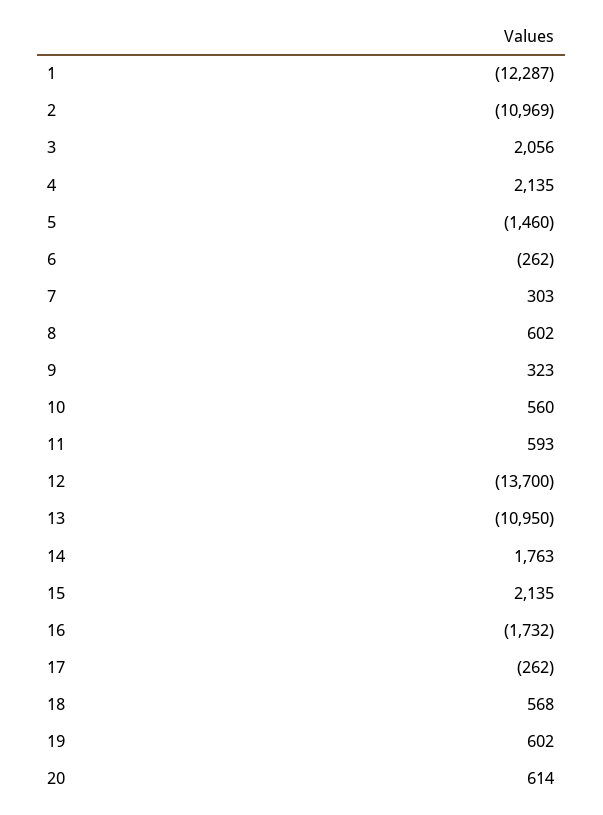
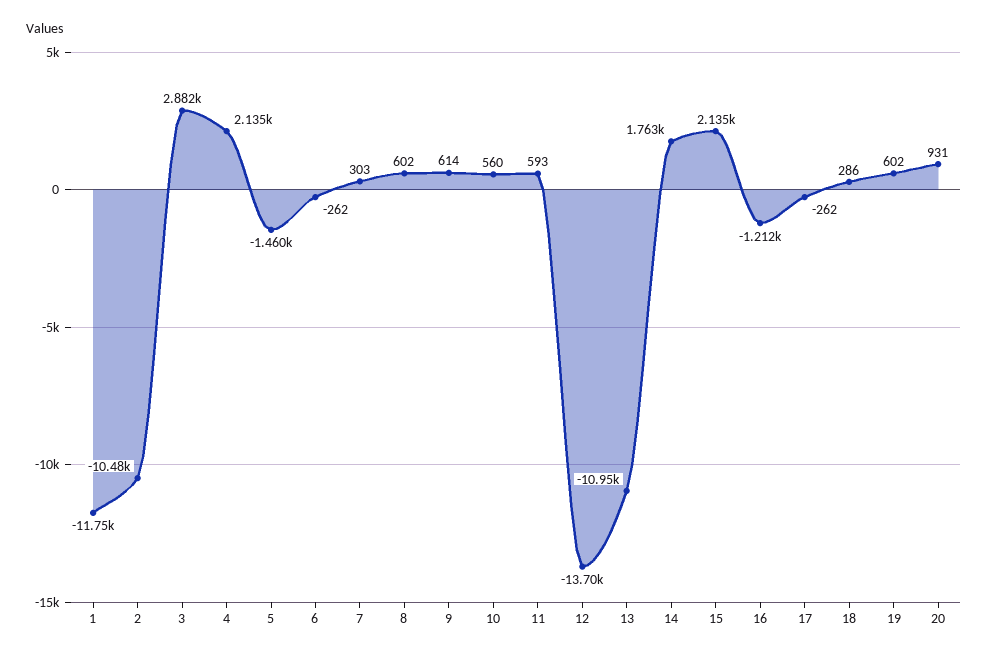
1: -12287 -> -11750
2: -10969 -> -10480
3: 2056 -> 2882
9: 323 -> 614
16: -1732 -> -1212
18: 568 -> 286
20: 614 -> 931

